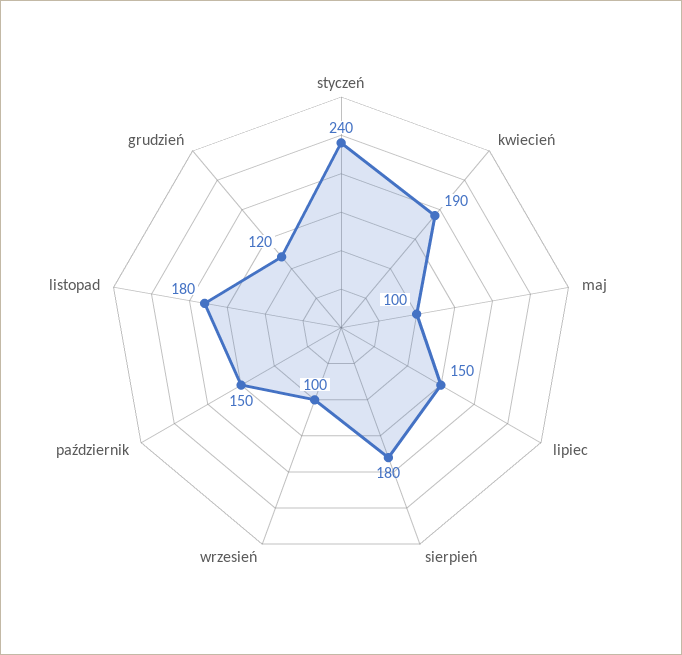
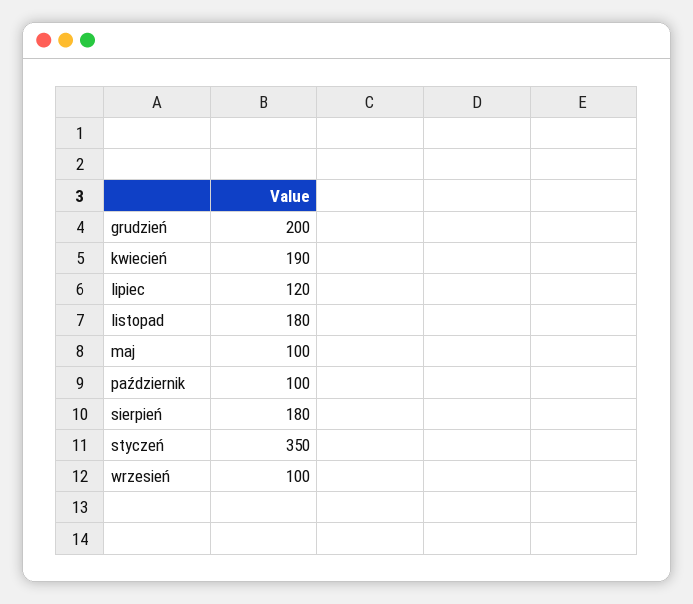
styczeń: 240 -> 350
lipiec: 150 -> 120
październik: 150 -> 100
grudzień: 120 -> 200

